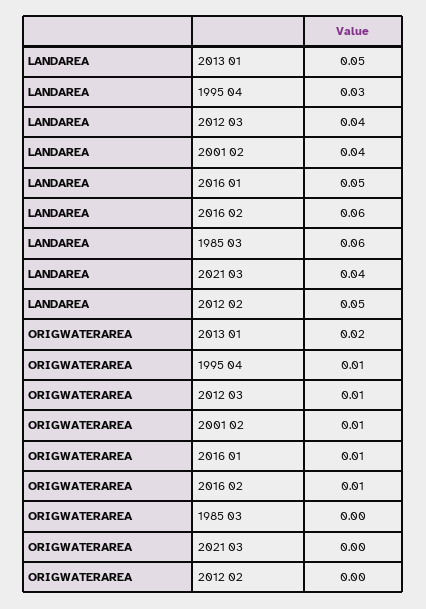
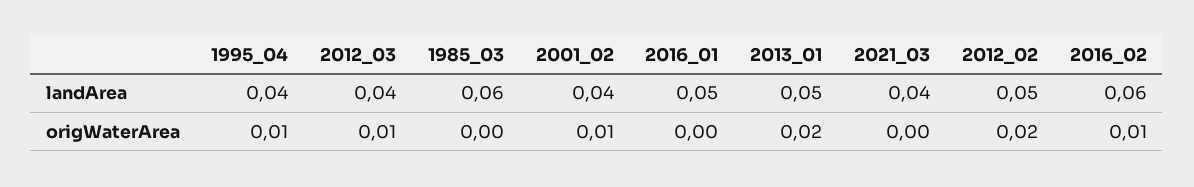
LANDAREA, 1995 04: 0.03 -> 0.04
ORIGWATERAREA, 2016 01: 0.01 -> 0
ORIGWATERAREA, 2012 02: 0 -> 0.02

